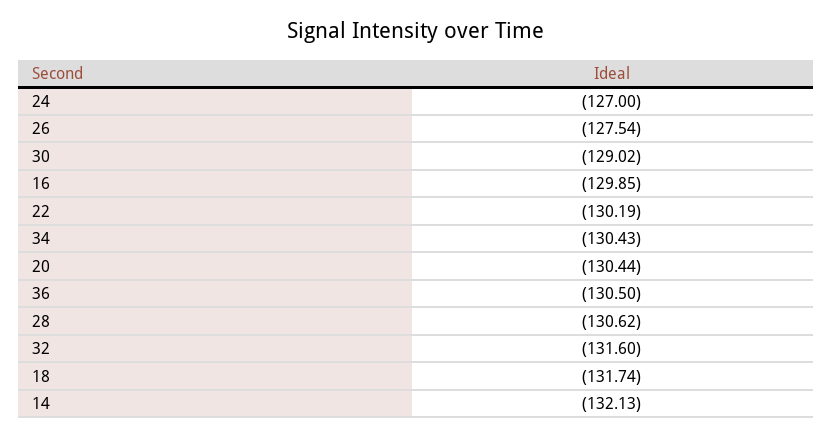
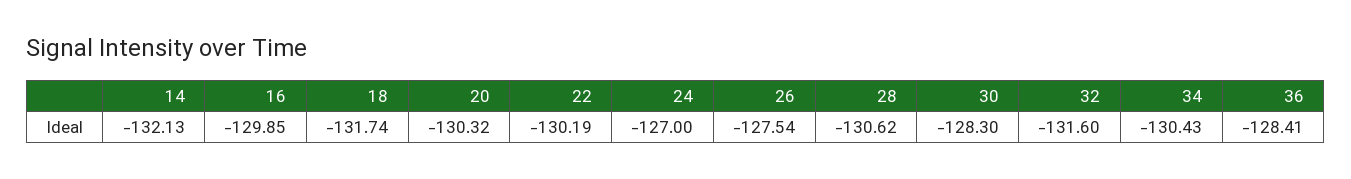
30: -129.02 -> -128.3
20: -130.44 -> -130.32
36: -130.5 -> -128.41

